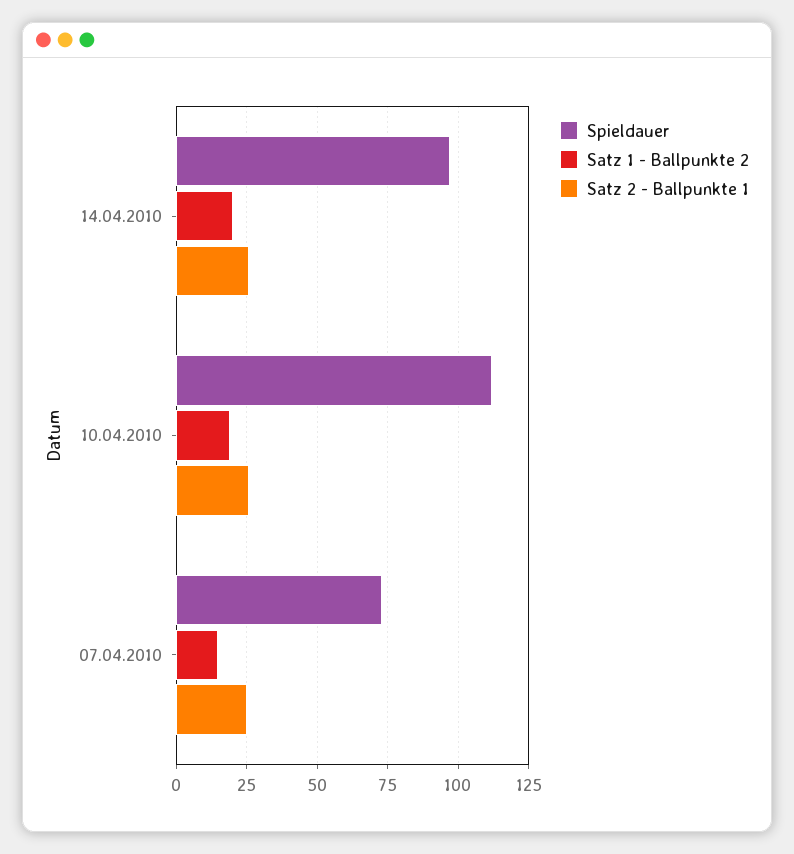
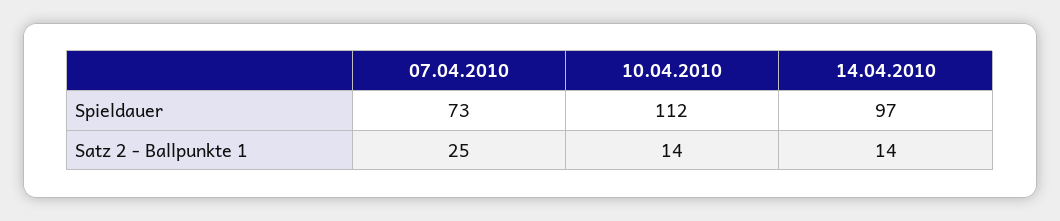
Satz 1 - Ballpunkte 2, 14.04.2010: 20 -> none
Satz 2 - Ballpunkte 1, 14.04.2010: 25 -> 14
Satz 1 - Ballpunkte 2, 10.04.2010: 20 -> none
Satz 2 - Ballpunkte 1, 10.04.2010: 25 -> 14
Satz 1 - Ballpunkte 2, 07.04.2010: 15 -> none

